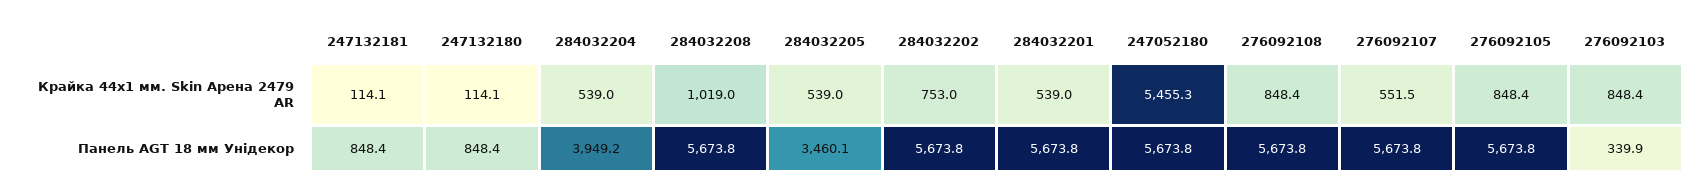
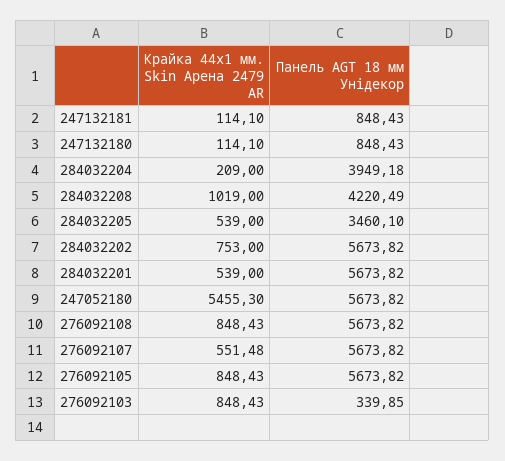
284032204, Крайка 44x1 мм. Skin Арена 2479 AR: 539 -> 209
284032208, Панель AGT 18 мм Унідекор: 5673.8 -> 4220.49

